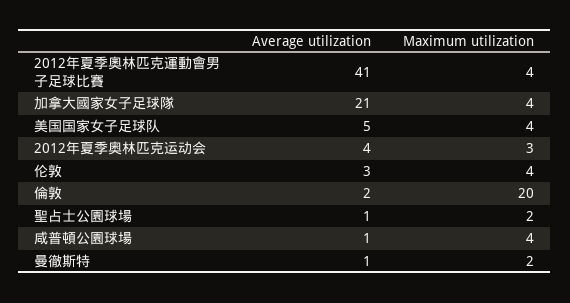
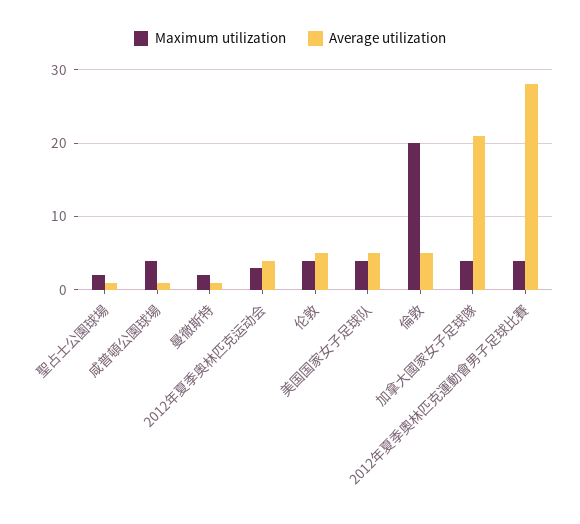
Average utilization, 2012年夏季奧林匹克運動會男子足球比賽: 41 -> 28
Average utilization, 伦敦: 3 -> 5
Average utilization, 倫敦: 2 -> 5

